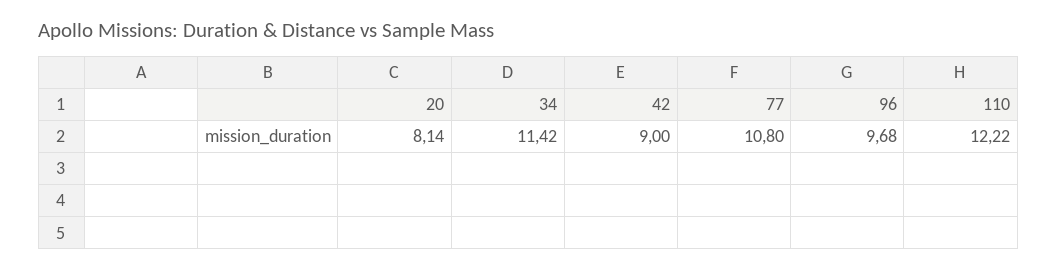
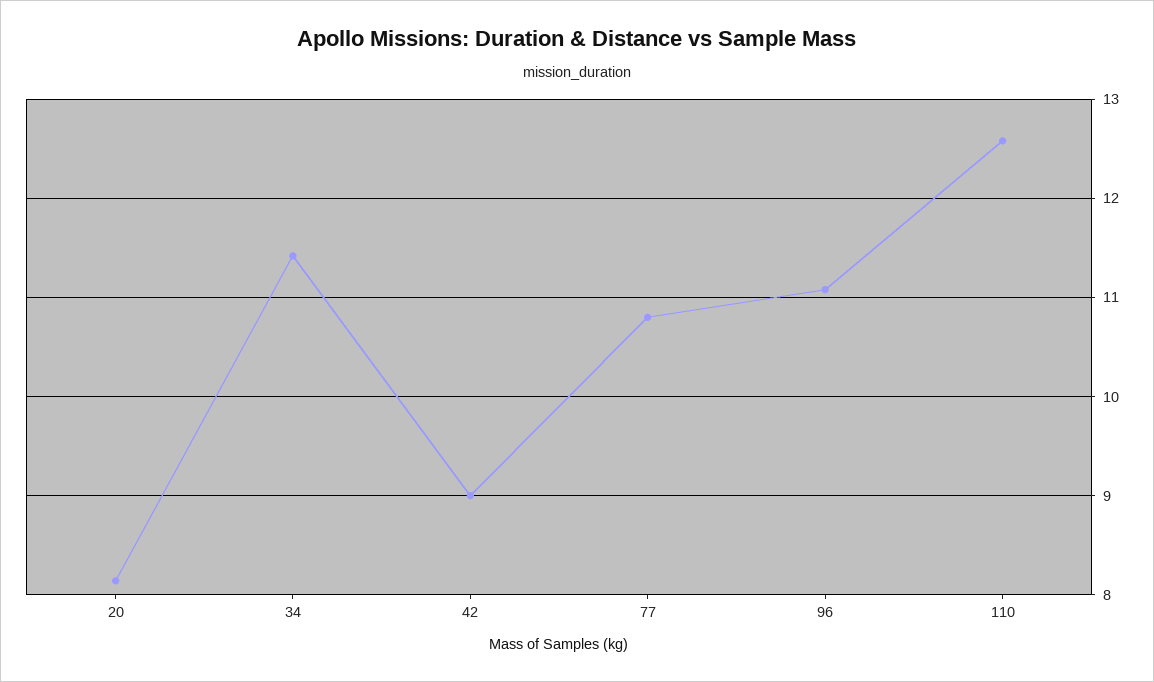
96: 9.68 -> 11.1
110: 12.22 -> 12.6

